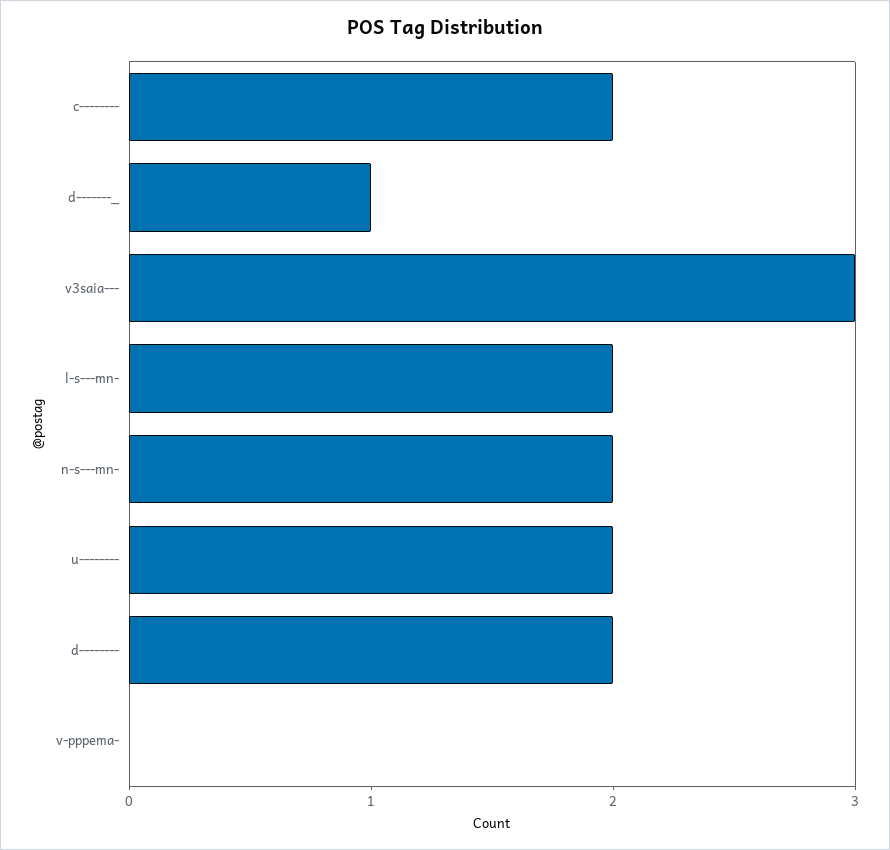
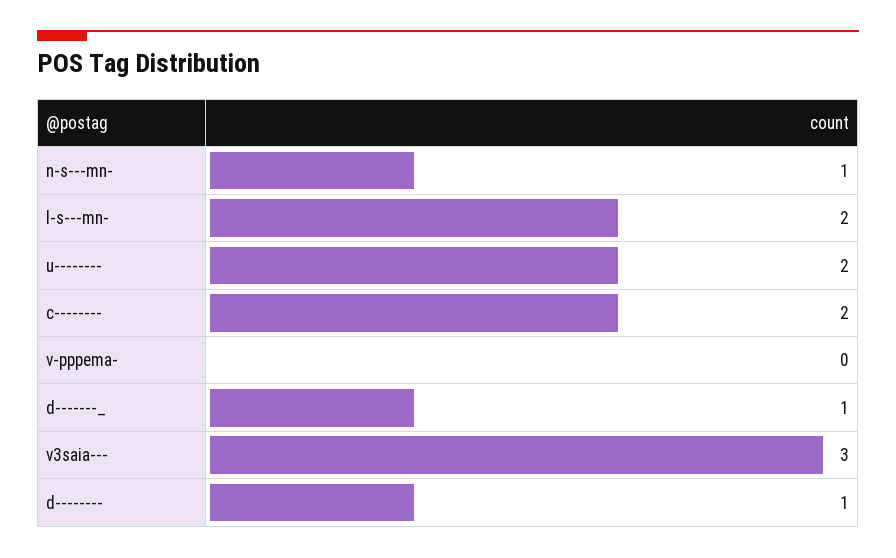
n-s---mn-: 2 -> 1
d--------: 2 -> 1

